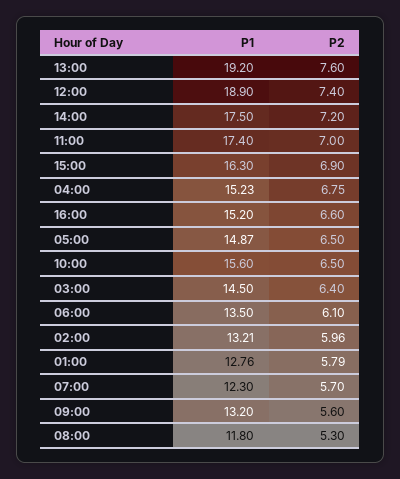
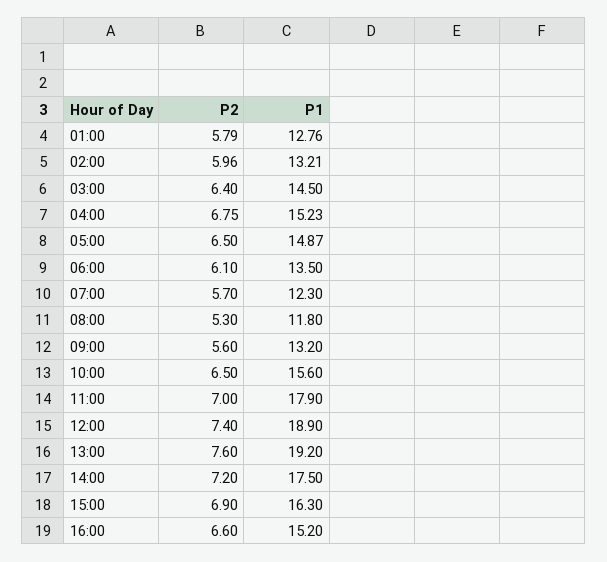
P1, 11:00: 17.4 -> 17.9

